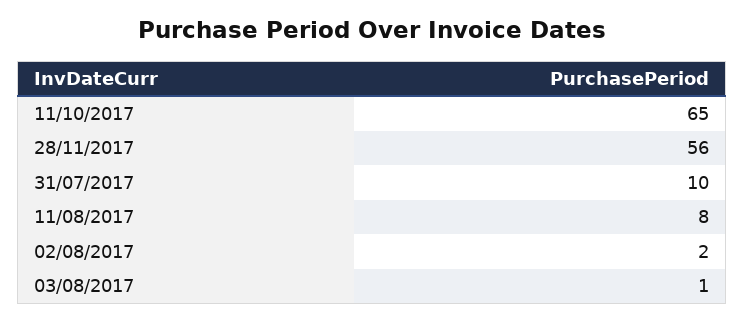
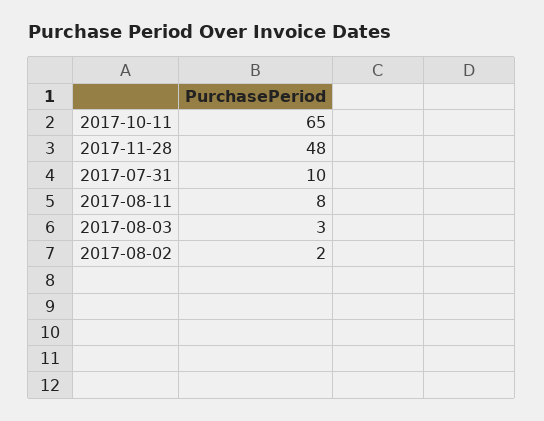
28/11/2017: 56 -> 48
03/08/2017: 1 -> 3

